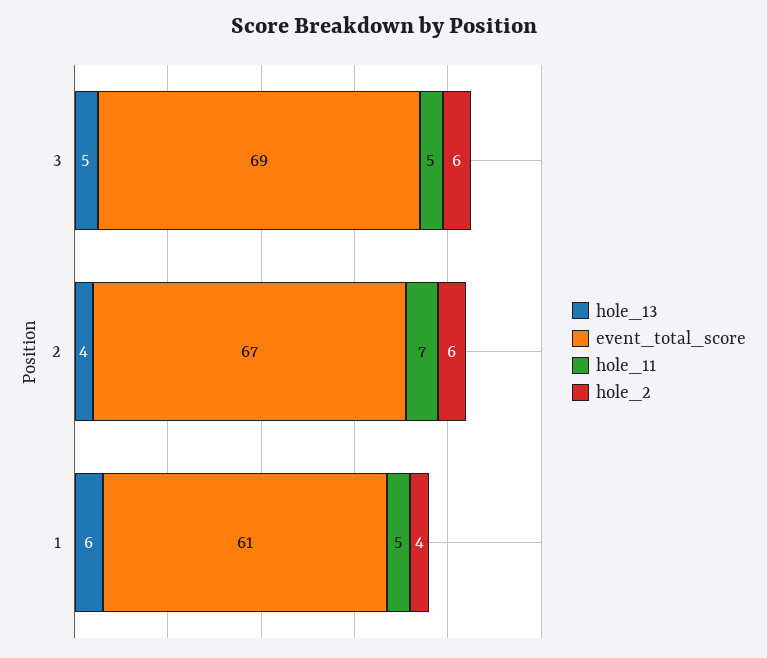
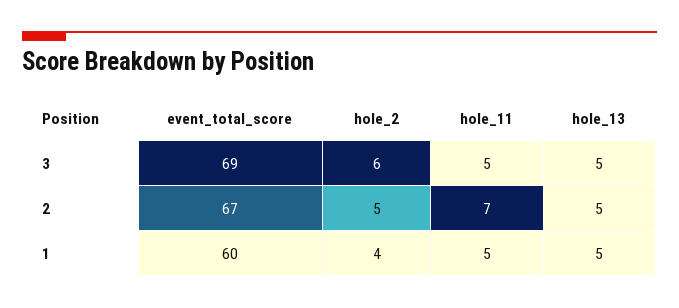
hole_13, 2: 4 -> 5
hole_2, 2: 6 -> 5
hole_13, 1: 6 -> 5
event_total_score, 1: 61 -> 60

